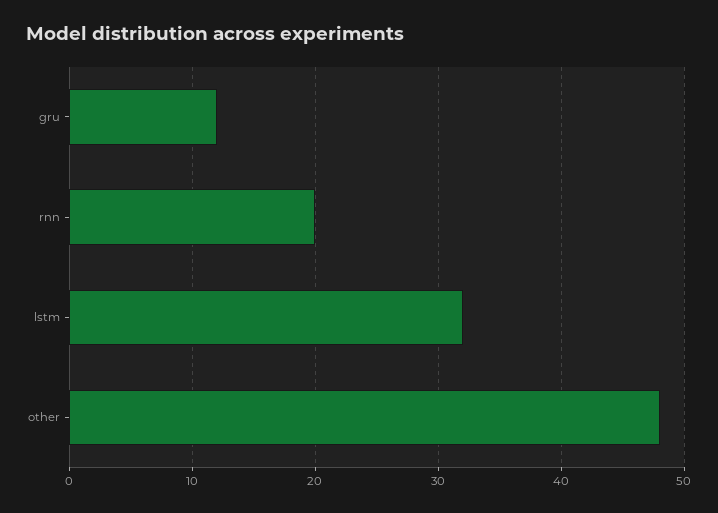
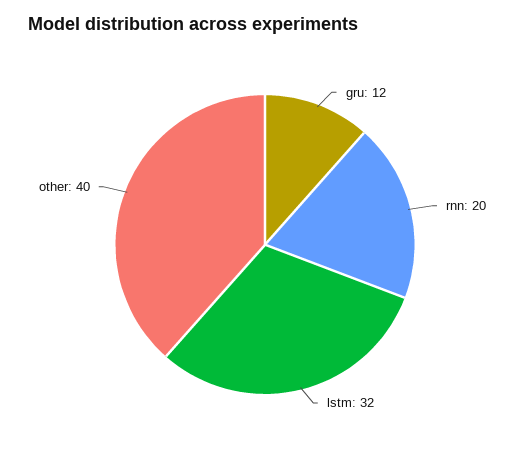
other: 48 -> 40

